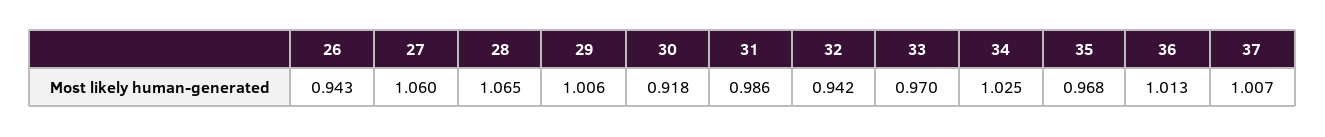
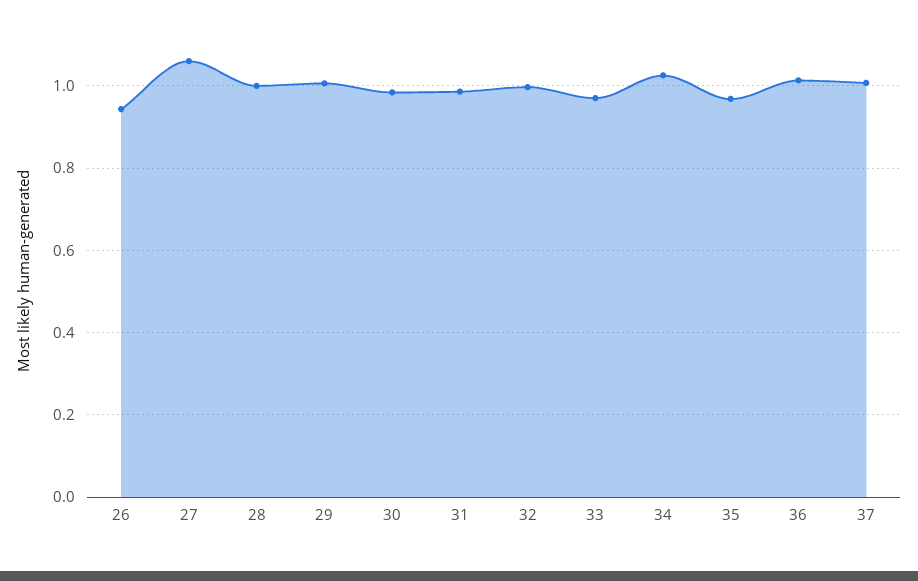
28: 1.065 -> 1
30: 0.918 -> 0.98
32: 0.942 -> 1

